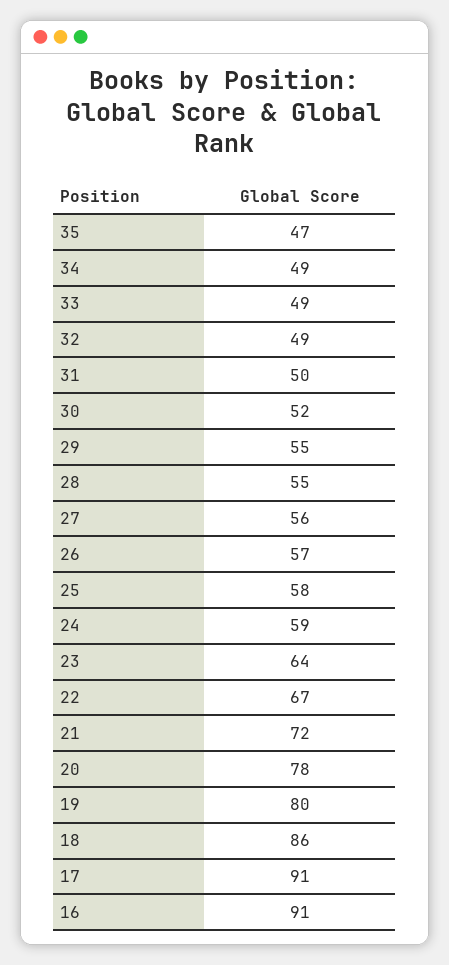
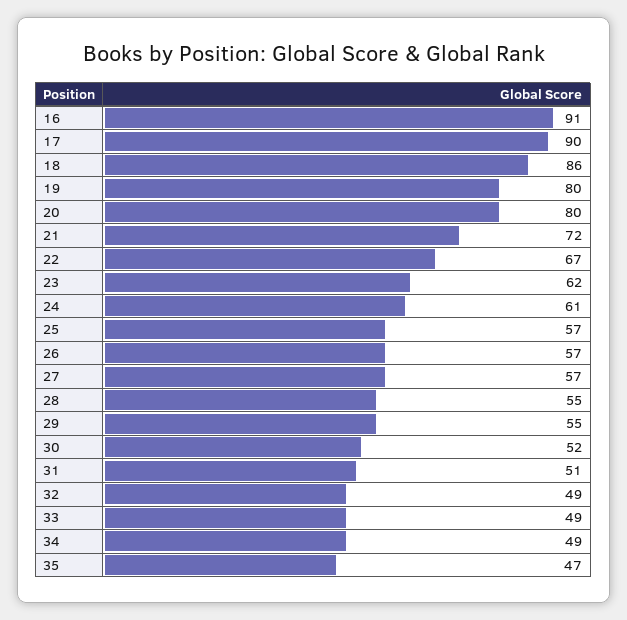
31: 50 -> 51
27: 56 -> 57
25: 58 -> 57
24: 59 -> 61
23: 64 -> 62
20: 78 -> 80
17: 91 -> 90

